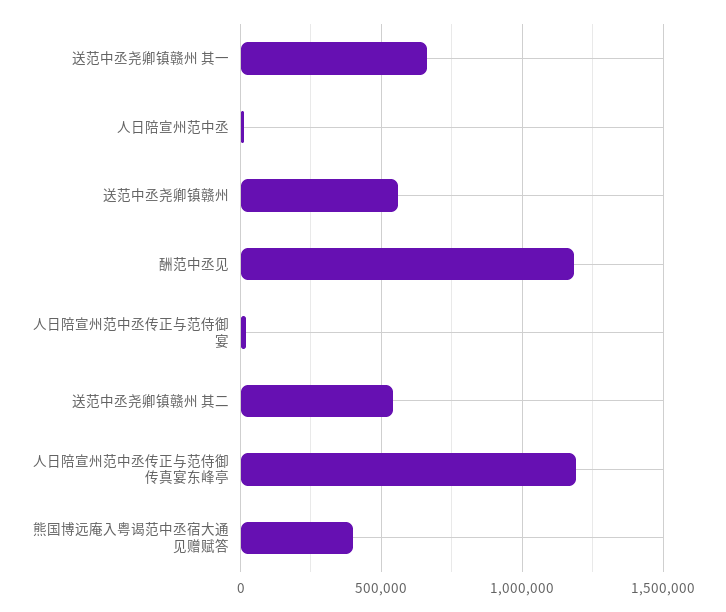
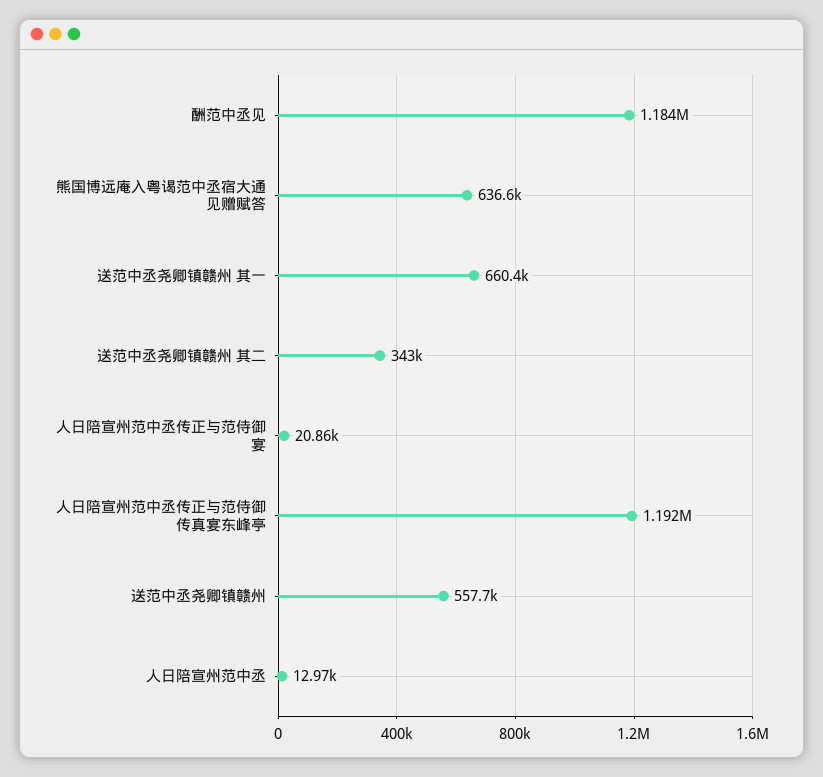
送范中丞尧卿镇赣州 其二: 550000 -> 343000
熊国博远庵入粤谒范中丞宿大通见赠赋答: 400000 -> 636600

